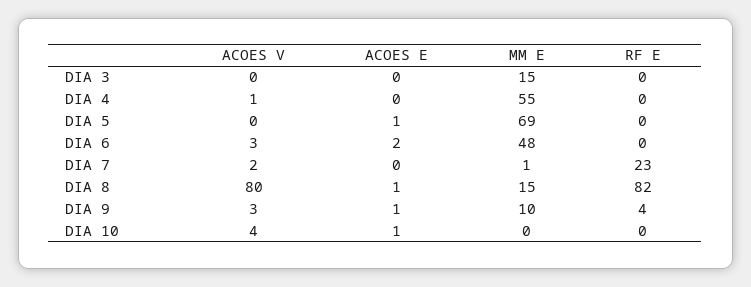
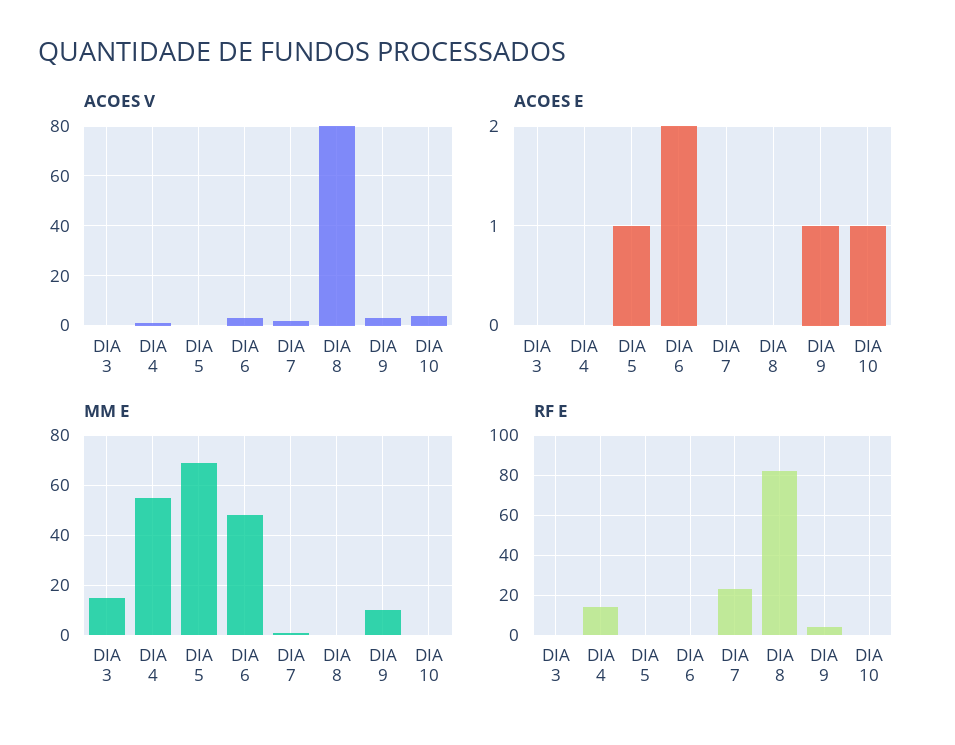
RF E, DIA 4: 0 -> 15
ACOES E, DIA 8: 1 -> 0
MM E, DIA 8: 15 -> 0

